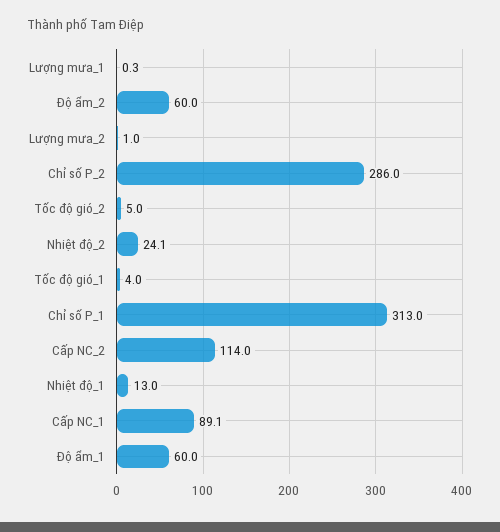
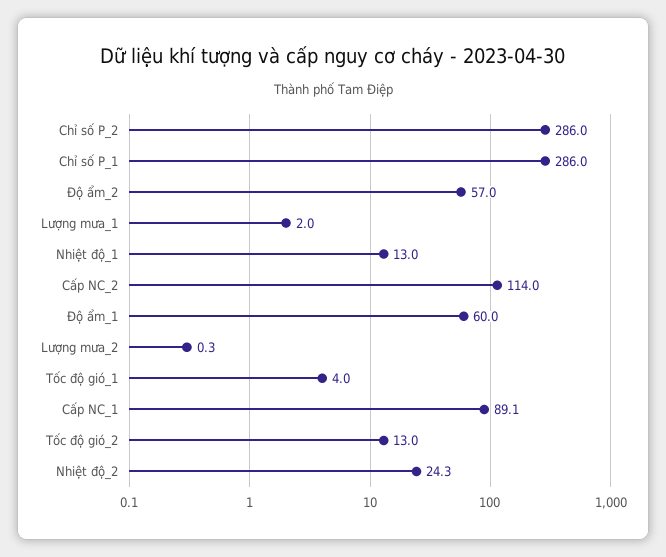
Lượng mưa_1: 0.3 -> 2
Độ ẩm_2: 60 -> 57
Lượng mưa_2: 1 -> 0.3
Tốc độ gió_2: 5 -> 13
Nhiệt độ_2: 24.1 -> 24.3
Chỉ số P_1: 313 -> 286

